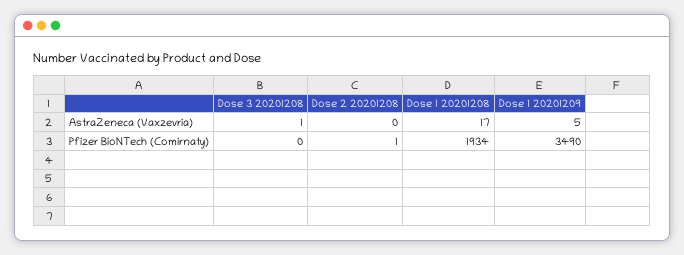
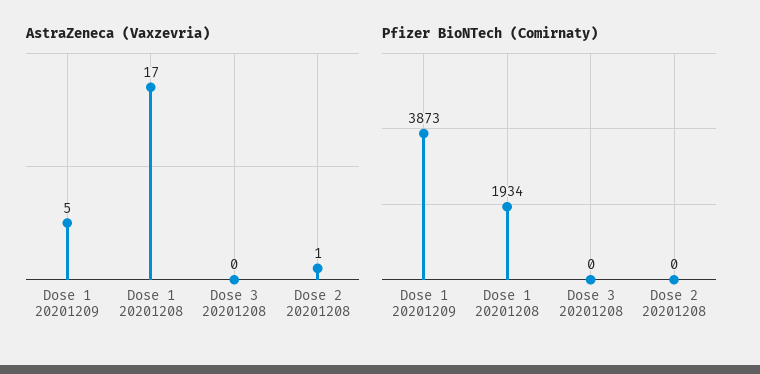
AstraZeneca (Vaxzevria), Dose 3 20201208: 1 -> 0
AstraZeneca (Vaxzevria), Dose 2 20201208: 0 -> 1
Pfizer BioNTech (Comirnaty), Dose 2 20201208: 1 -> 0
Pfizer BioNTech (Comirnaty), Dose 1 20201209: 3490 -> 3873

